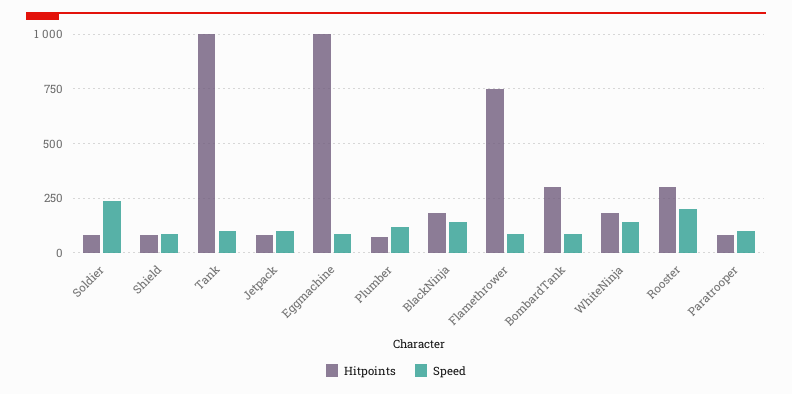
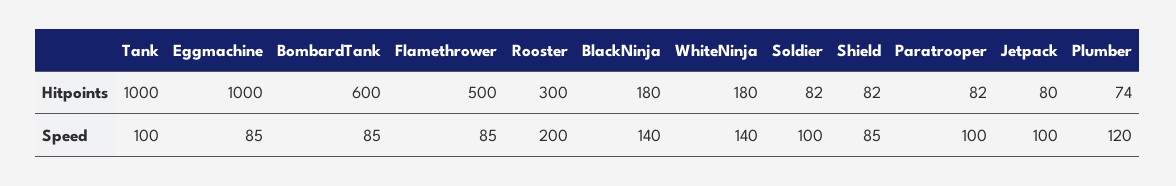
Speed, Soldier: 250 -> 100
Hitpoints, Flamethrower: 750 -> 500
Hitpoints, BombardTank: 300 -> 600

